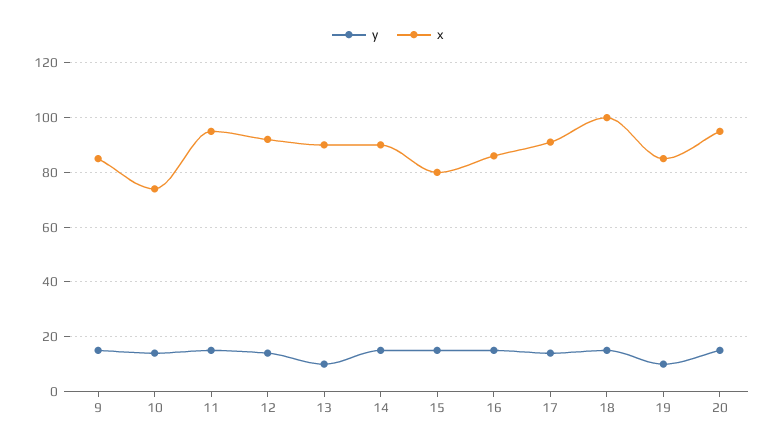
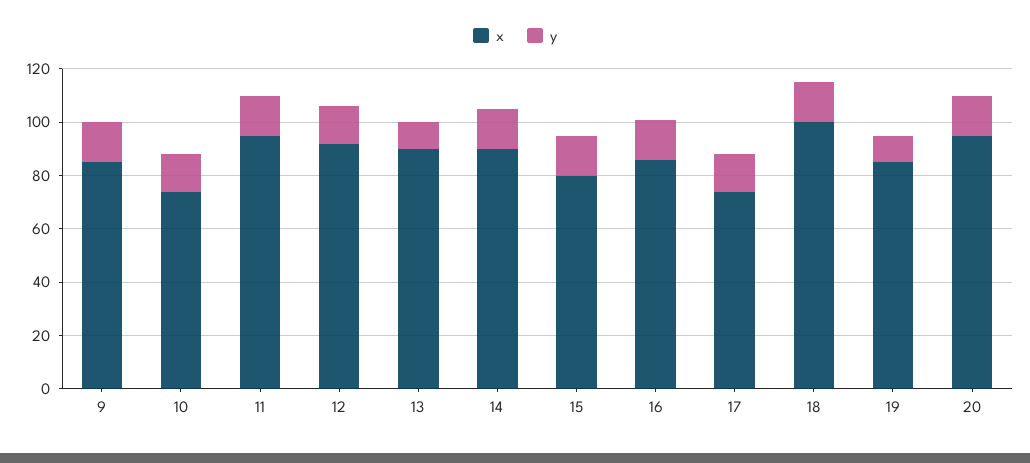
x, 17: 90 -> 75

